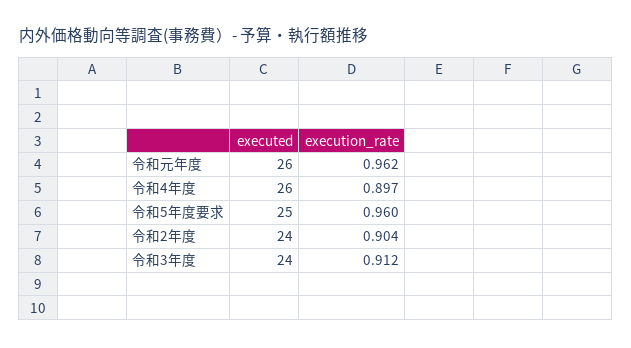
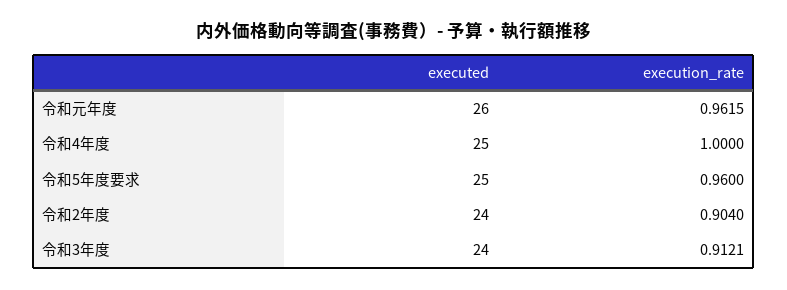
executed, 令和4年度: 26 -> 25
execution_rate, 令和4年度: 0.897 -> 1

